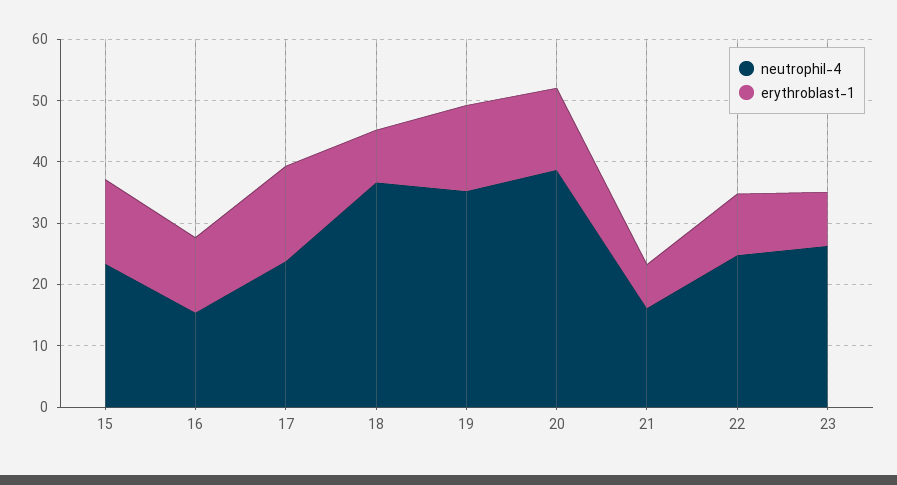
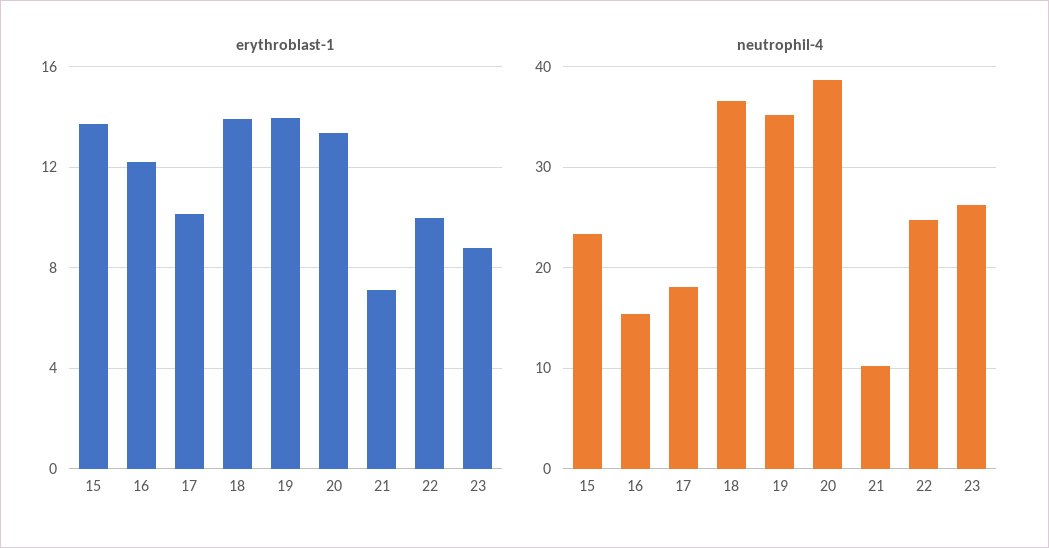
neutrophil-4, 17: 24 -> 18
erythroblast-1, 17: 16 -> 10
erythroblast-1, 18: 8 -> 14
neutrophil-4, 21: 16 -> 10

